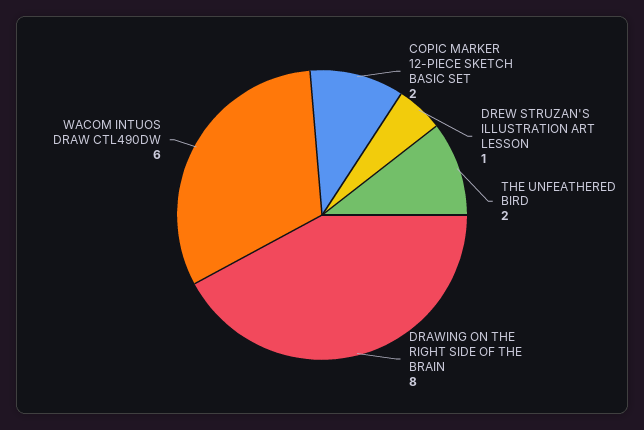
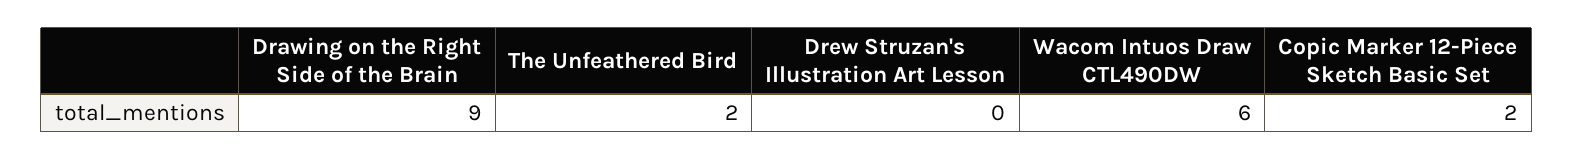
DREW STRUZAN'S ILLUSTRATION ART LESSON: 1 -> 0
DRAWING ON THE RIGHT SIDE OF THE BRAIN: 8 -> 9

